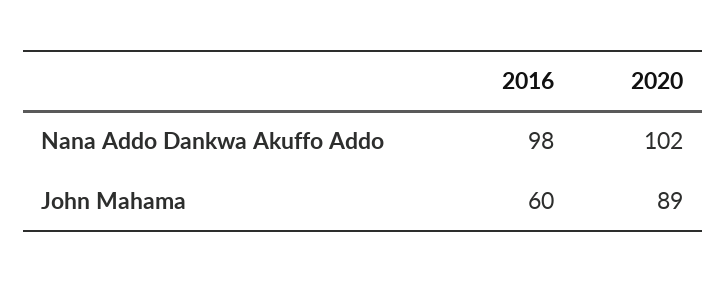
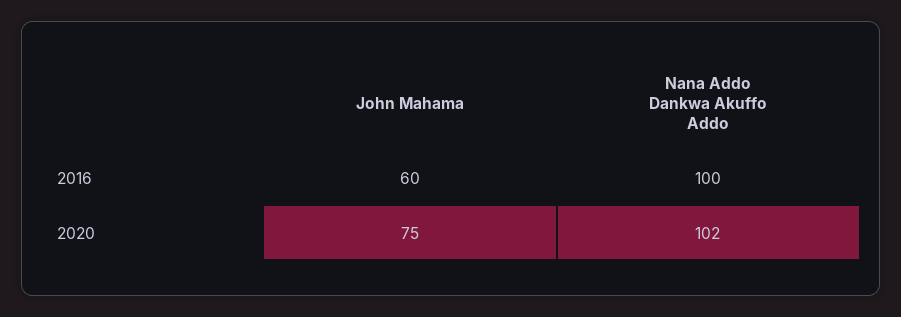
2016, Nana Addo Dankwa Akuffo Addo: 98 -> 100
2020, John Mahama: 89 -> 75

